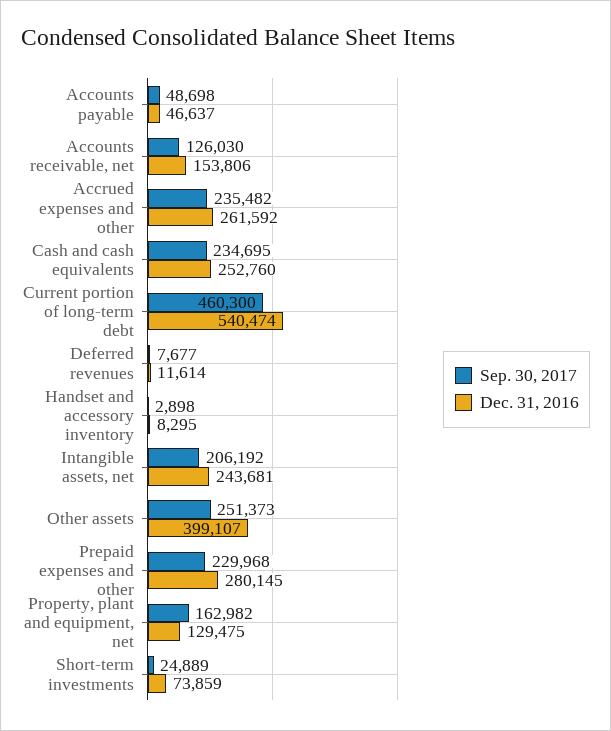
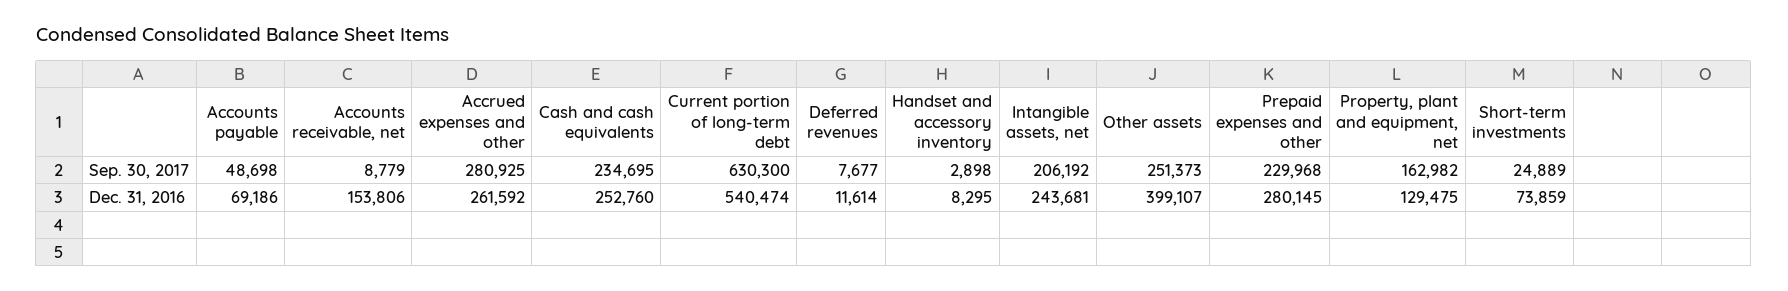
Dec. 31, 2016, Accounts payable: 46637 -> 69186
Sep. 30, 2017, Accounts receivable, net: 126030 -> 8779
Sep. 30, 2017, Accrued expenses and other: 235482 -> 280925
Sep. 30, 2017, Current portion of long-term debt: 460300 -> 630300

